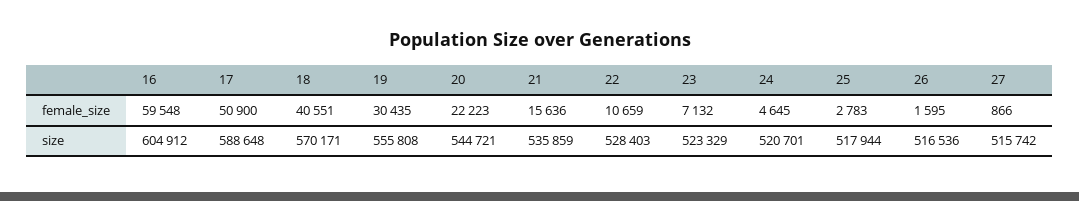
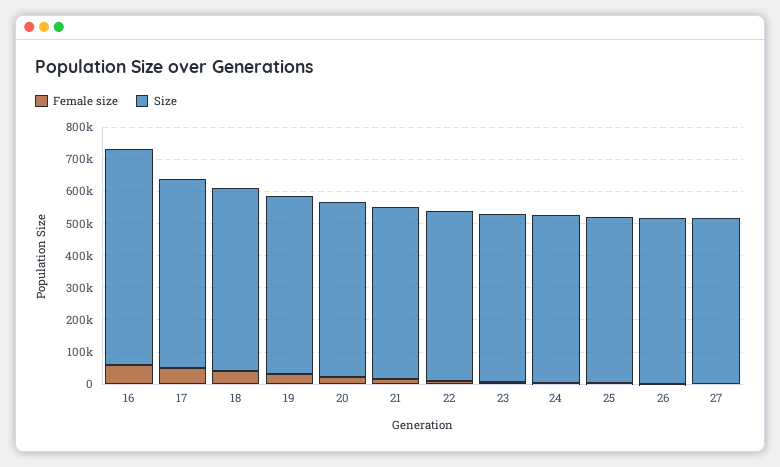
size, 16: 604912 -> 675000

